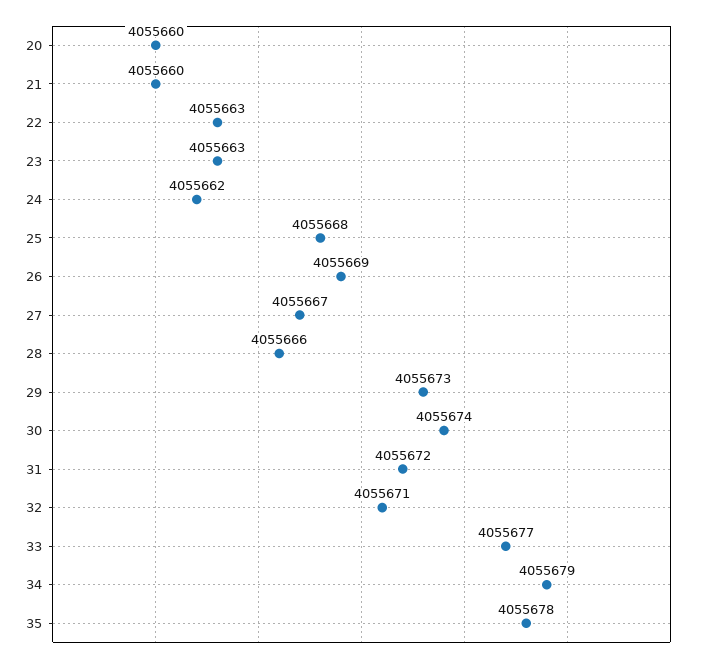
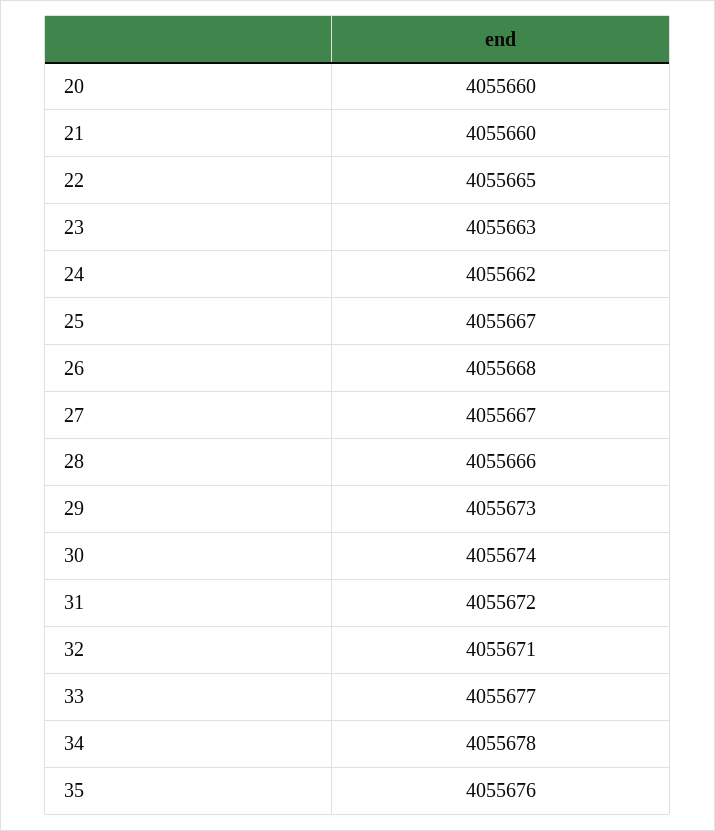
22: 4055663 -> 4055665
25: 4055668 -> 4055667
26: 4055669 -> 4055668
34: 4055679 -> 4055678
35: 4055678 -> 4055676

